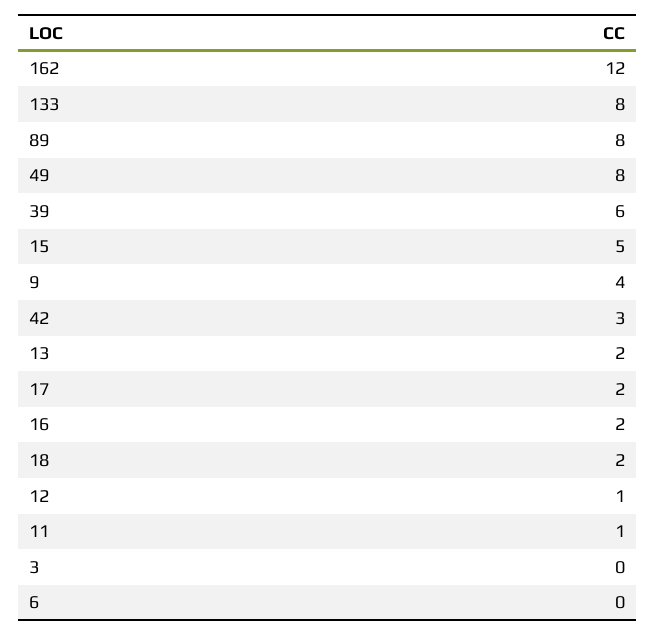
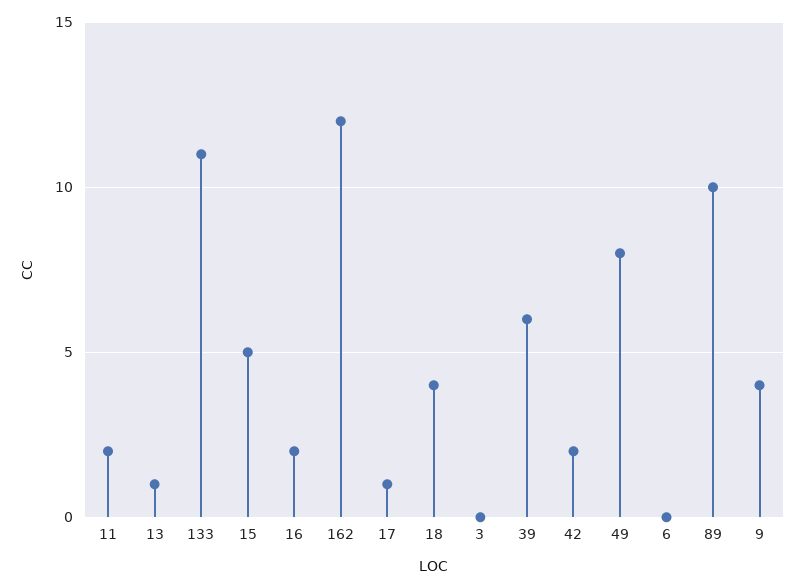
133: 8 -> 11
89: 8 -> 10
42: 3 -> 2
13: 2 -> 1
17: 2 -> 1
18: 2 -> 4
12: 1 -> none
11: 1 -> 2

